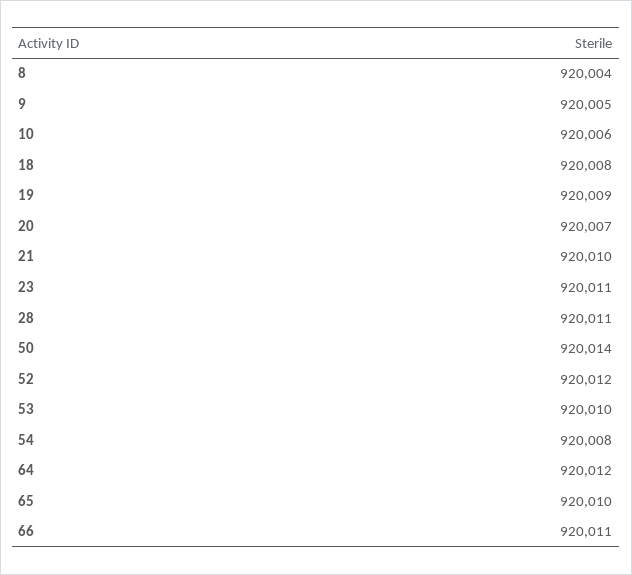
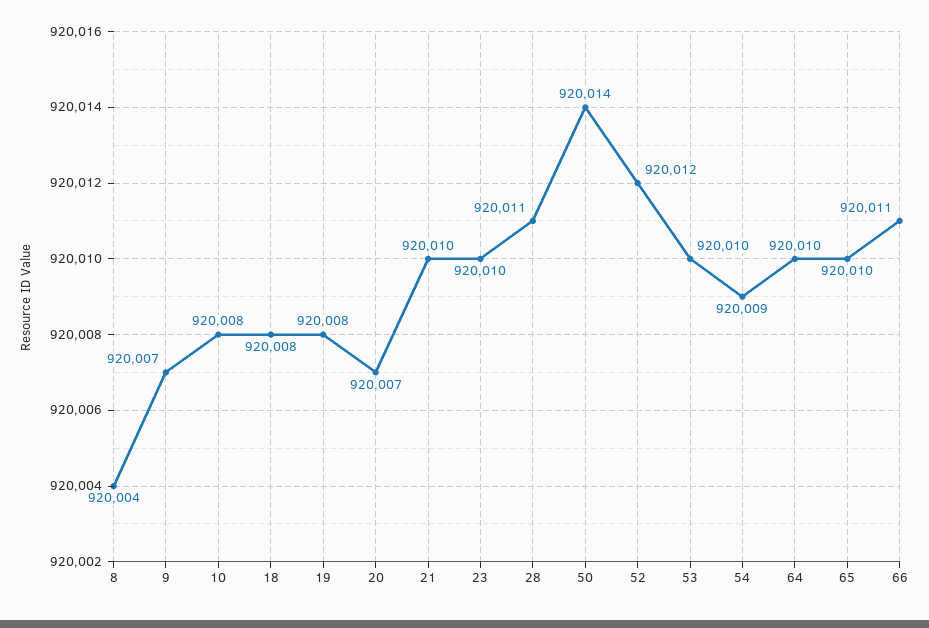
9: 920005 -> 920007
10: 920006 -> 920008
19: 920009 -> 920008
23: 920011 -> 920010
54: 920008 -> 920009
64: 920012 -> 920010

